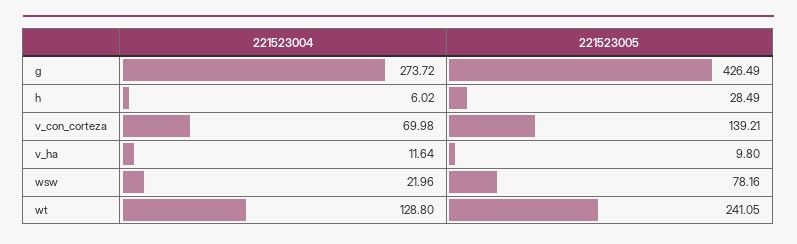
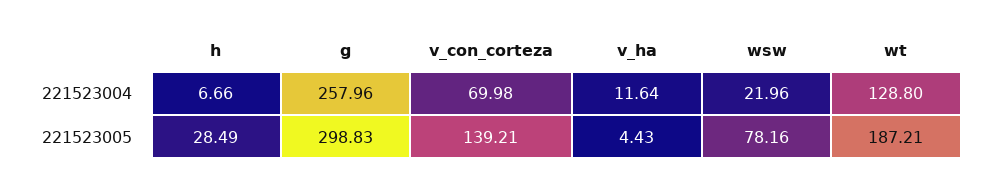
221523004, g: 273.72 -> 257.96
221523005, g: 426.49 -> 298.83
221523004, h: 6.02 -> 6.66
221523005, v_ha: 9.8 -> 4.43
221523005, wt: 241.05 -> 187.21

